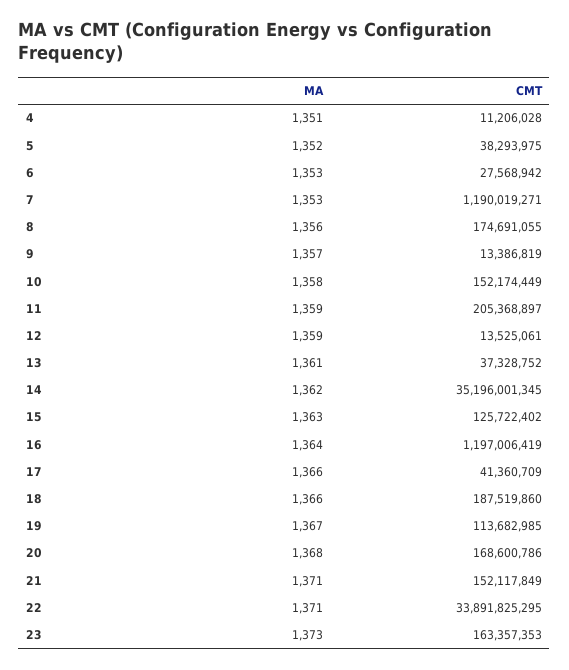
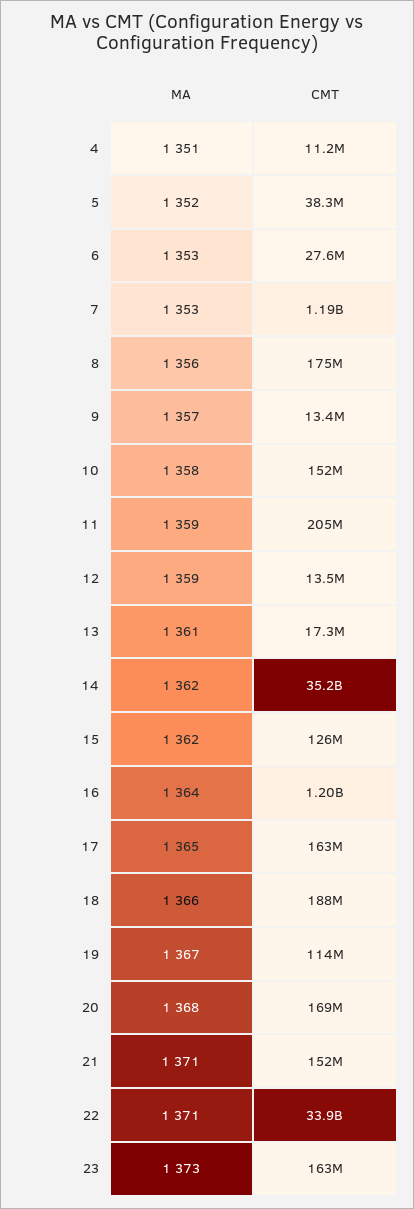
CMT, 13: 37328752 -> 17300000
MA, 15: 1363 -> 1362
MA, 17: 1366 -> 1365
CMT, 17: 41360709 -> 163000000

